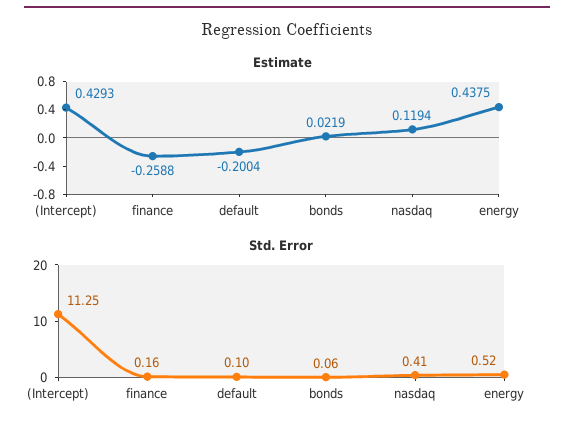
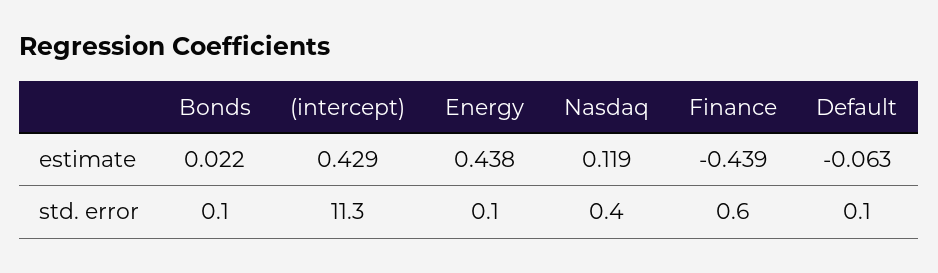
Estimate, finance: -0.2588 -> -0.439
Estimate, default: -0.2004 -> -0.063
Std. Error, finance: 0.16 -> 0.6
Std. Error, energy: 0.52 -> 0.1

